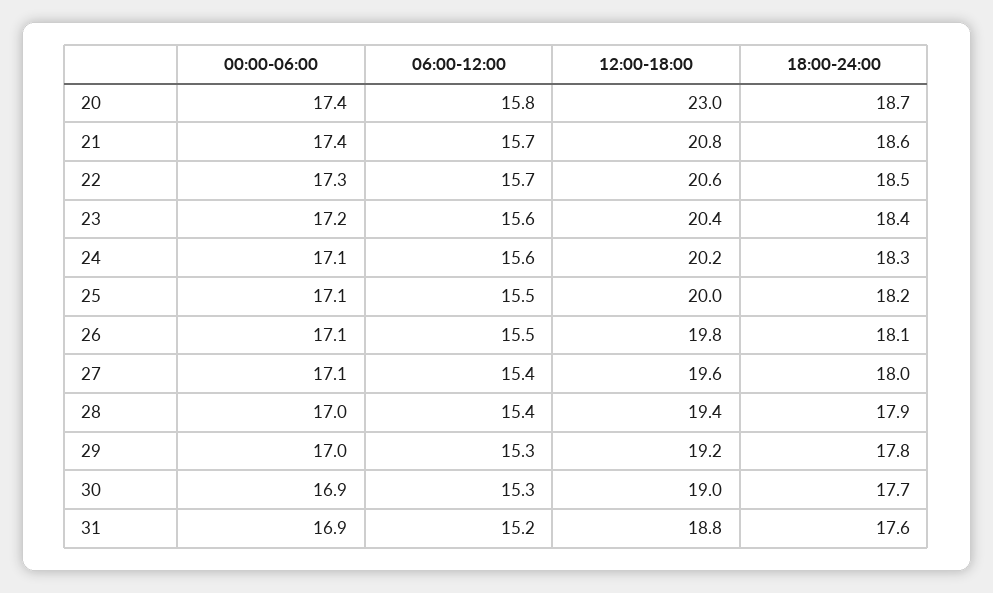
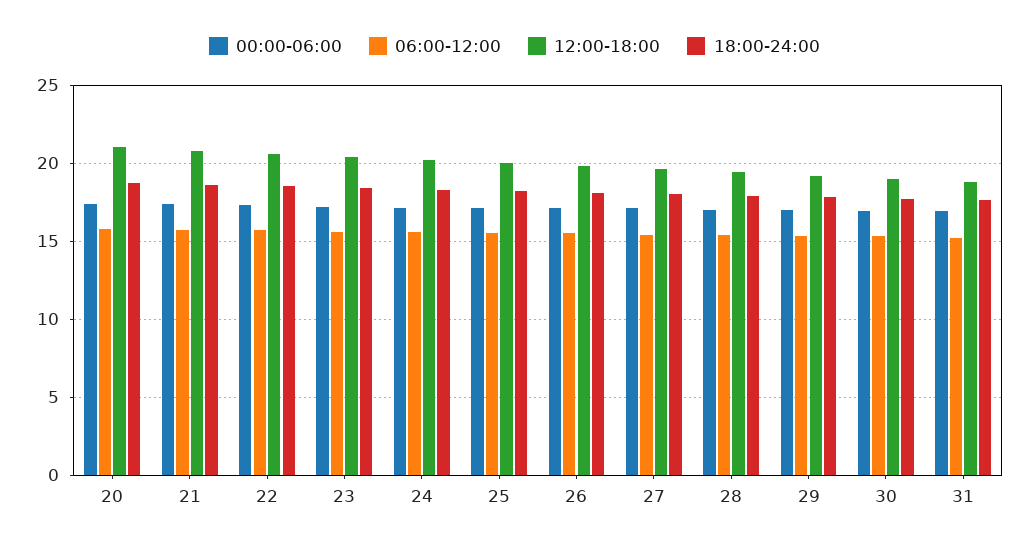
12:00-18:00, 20: 23 -> 21

